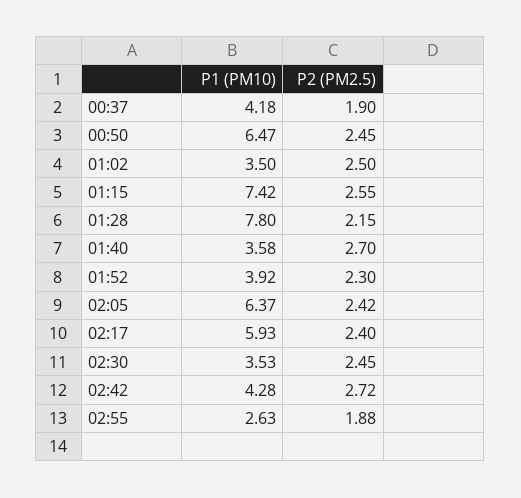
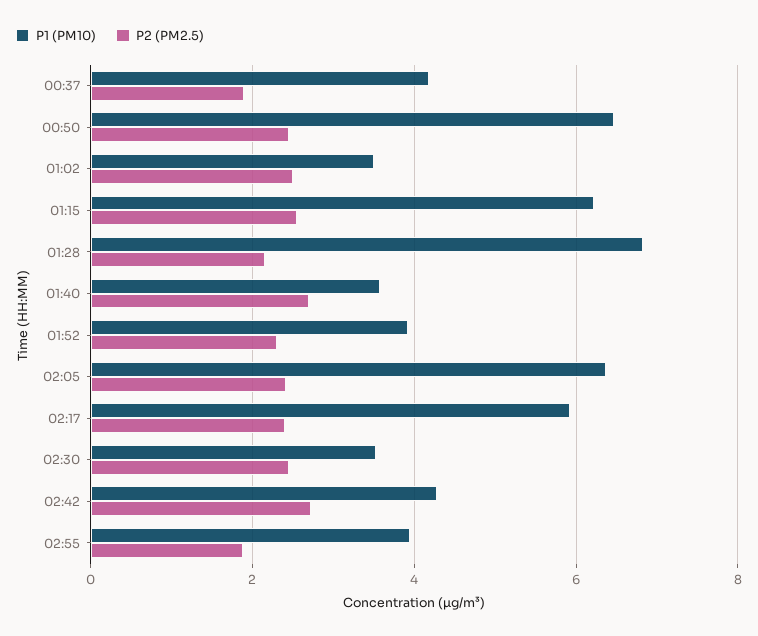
P1 (PM10), 01:15: 7.42 -> 6.2
P1 (PM10), 01:28: 7.8 -> 6.8
P1 (PM10), 02:55: 2.63 -> 4

